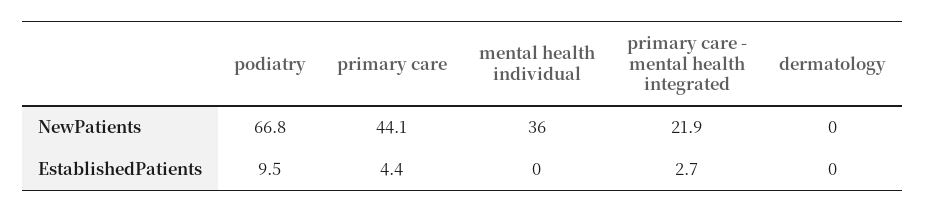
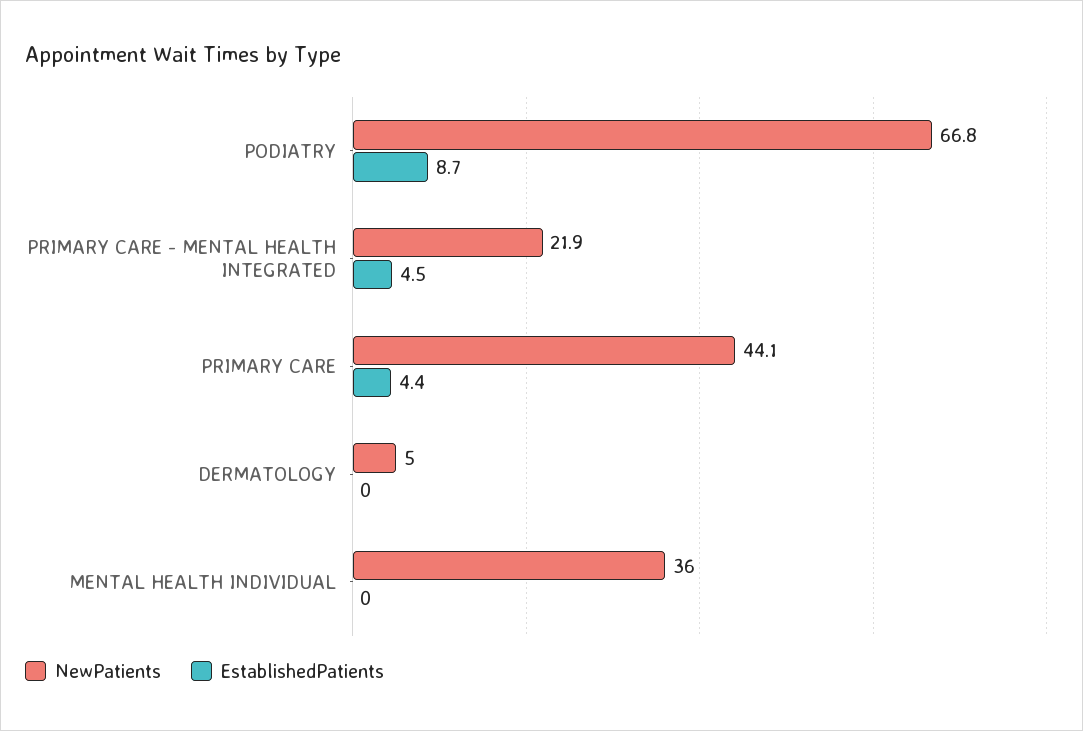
NewPatients, dermatology: 0 -> 5
EstablishedPatients, podiatry: 9.5 -> 8.7
EstablishedPatients, primary care - mental health integrated: 2.7 -> 4.5

